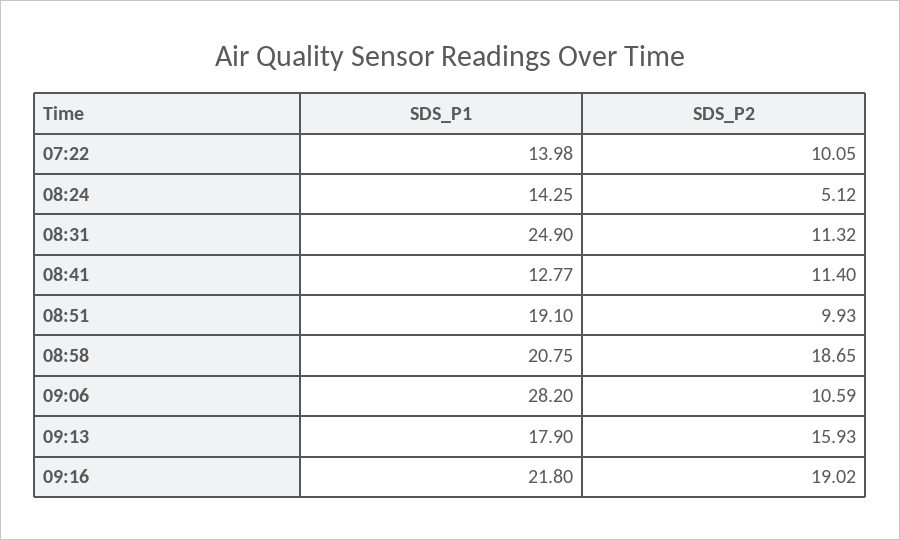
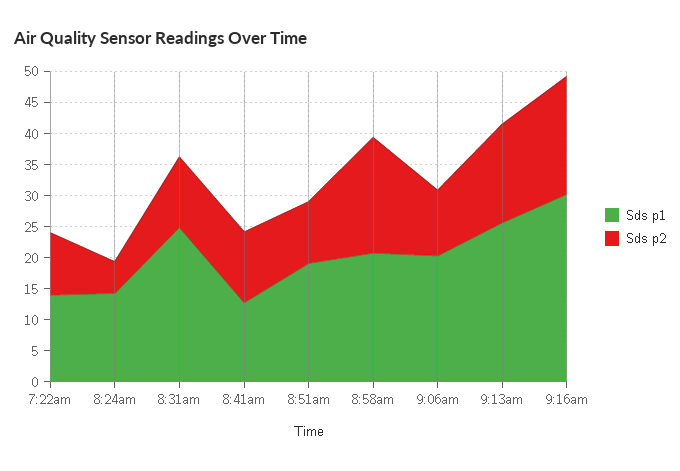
SDS_P1, 09:06: 28.2 -> 20
SDS_P1, 09:13: 17.9 -> 25
SDS_P1, 09:16: 21.8 -> 30

